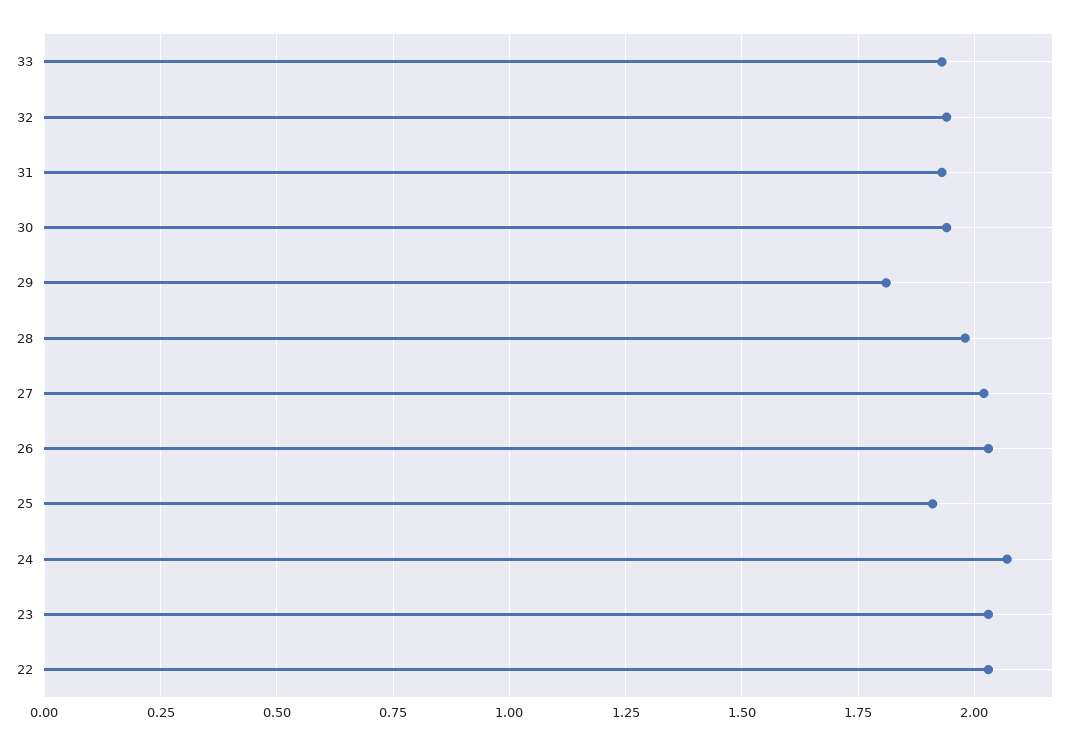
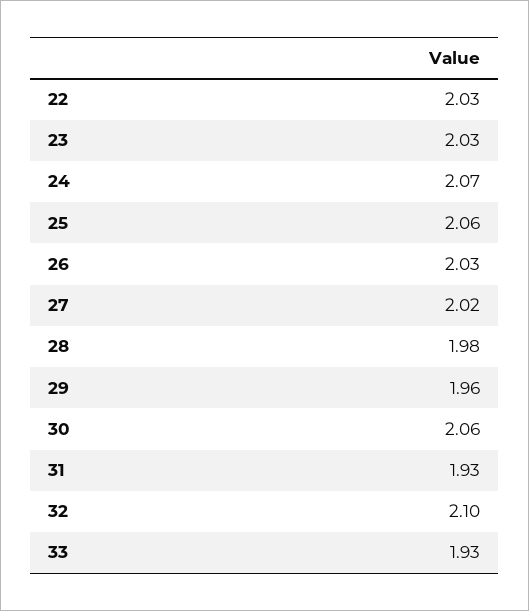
32: 1.95 -> 2.1
30: 1.95 -> 2.06
29: 1.8 -> 1.96
25: 1.9 -> 2.06

